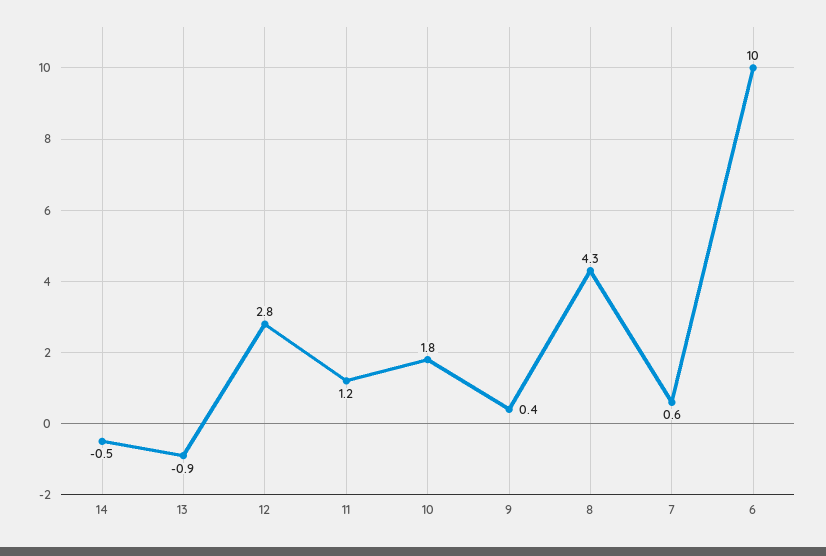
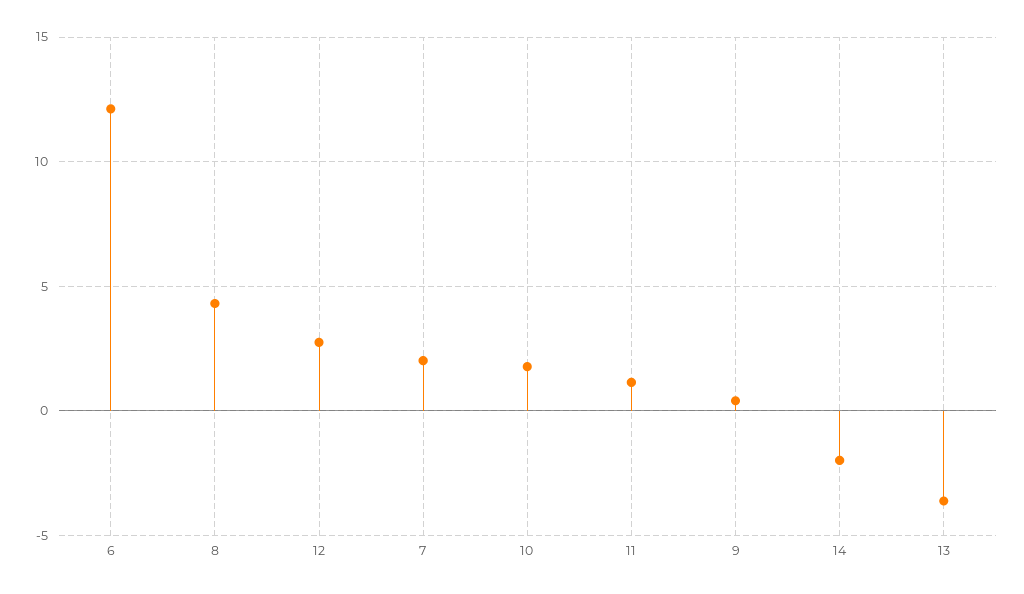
14: -0.5 -> -2
13: -0.9 -> -3.5
7: 0.6 -> 2
6: 10 -> 12

